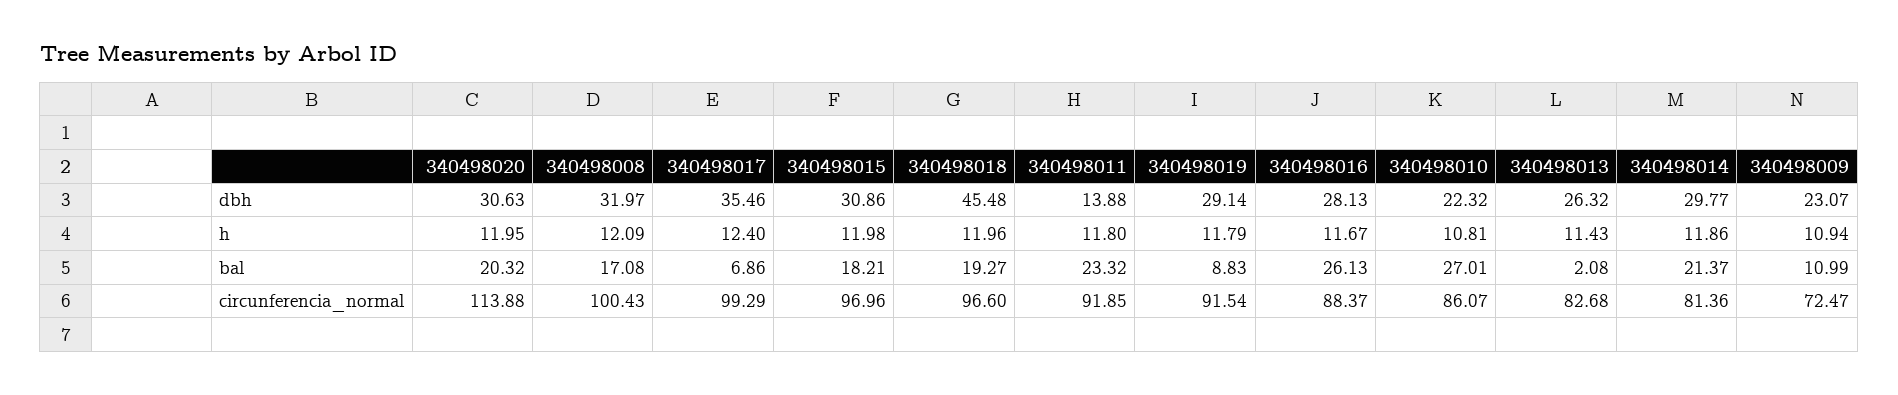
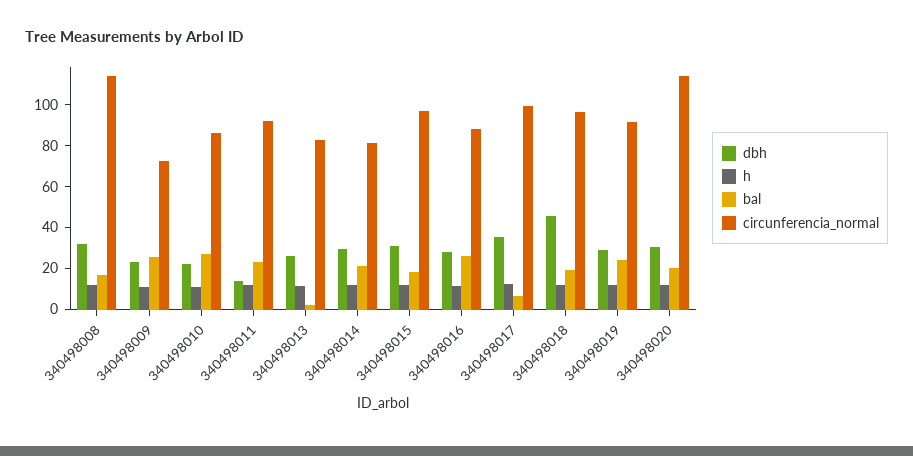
bal, 340498019: 8.83 -> 25
bal, 340498009: 10.99 -> 25
circunferencia_normal, 340498008: 100.43 -> 115

